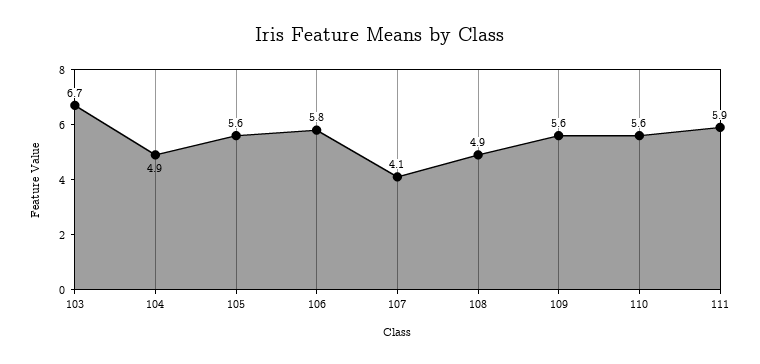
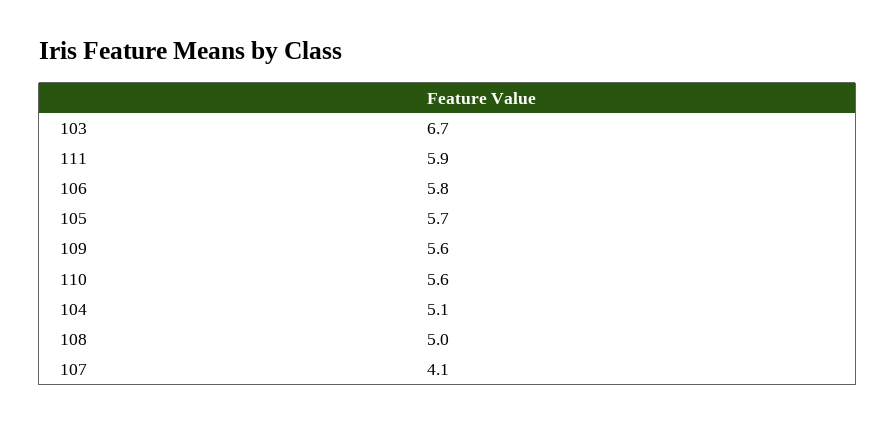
104: 4.9 -> 5.1
105: 5.6 -> 5.7
108: 4.9 -> 5

